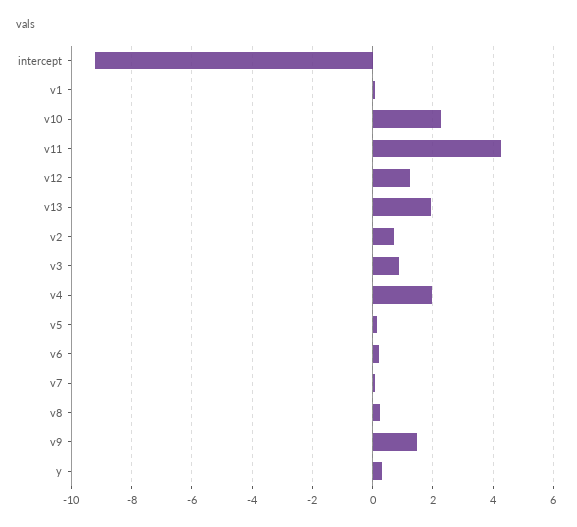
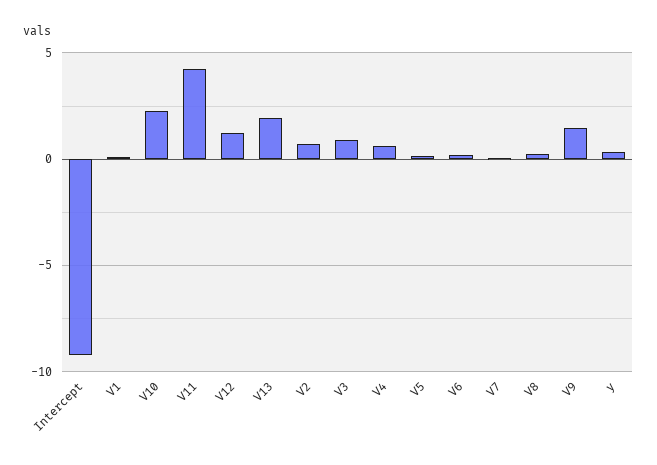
v4: 2 -> 0.5

